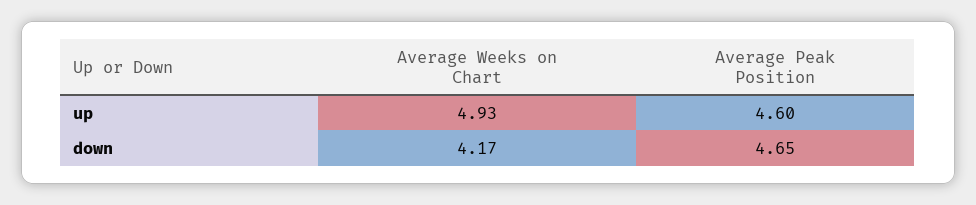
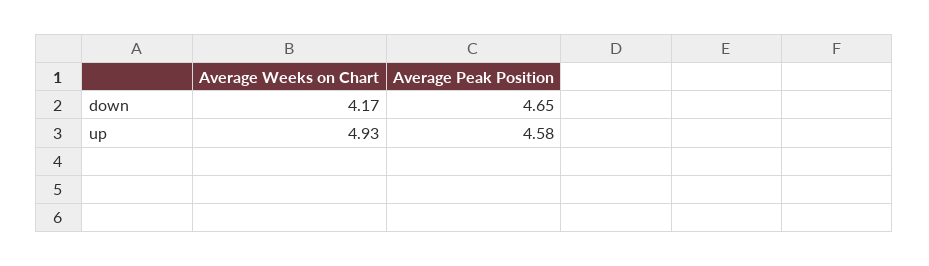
Average Peak Position, up: 4.6 -> 4.58

